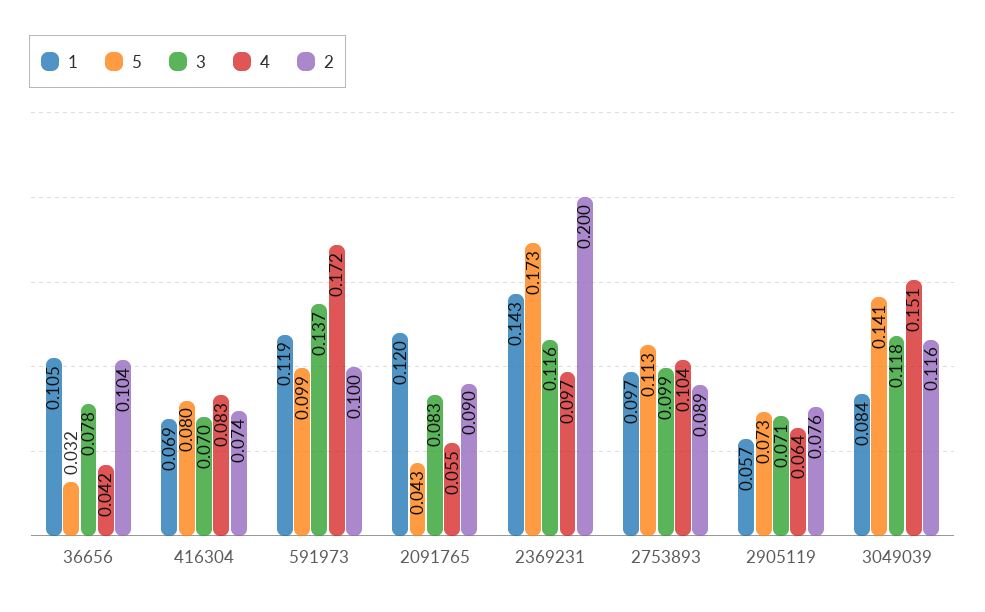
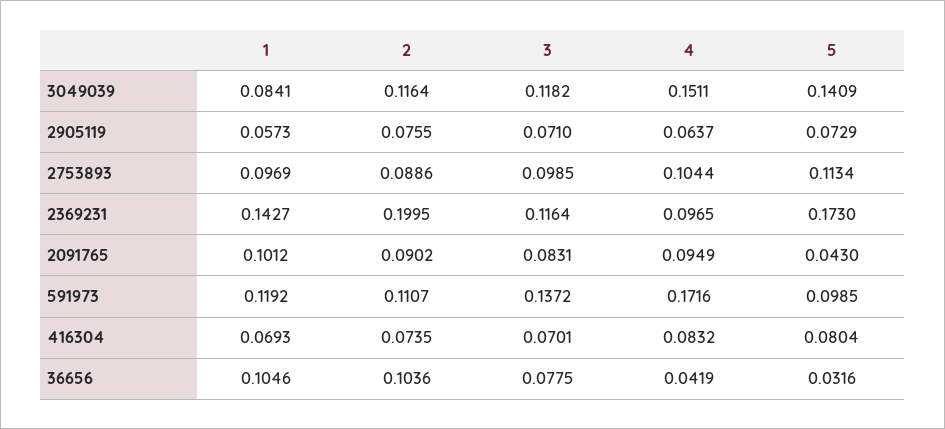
2, 591973: 0.1 -> 0.1107
1, 2091765: 0.12 -> 0.1012
4, 2091765: 0.055 -> 0.0949

